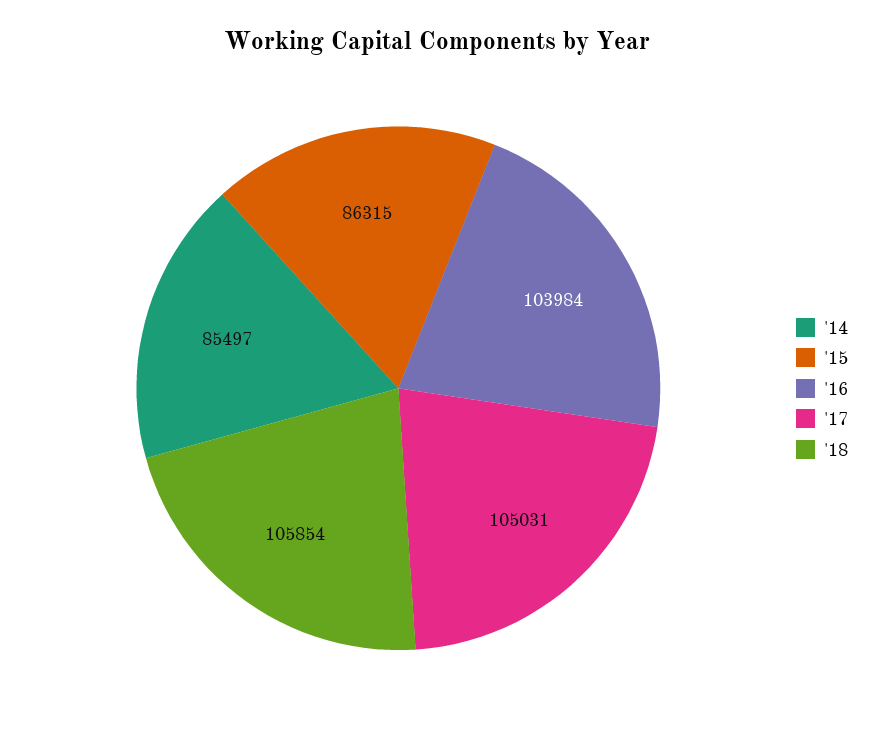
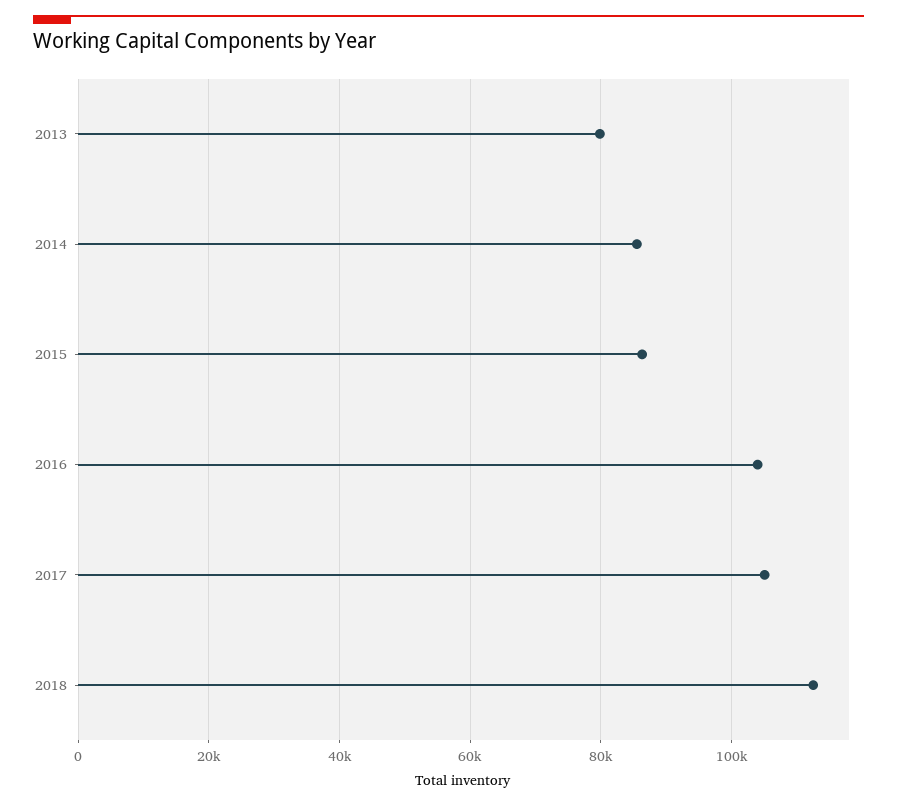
'18: 105854 -> 112000
2013: none -> 80000

